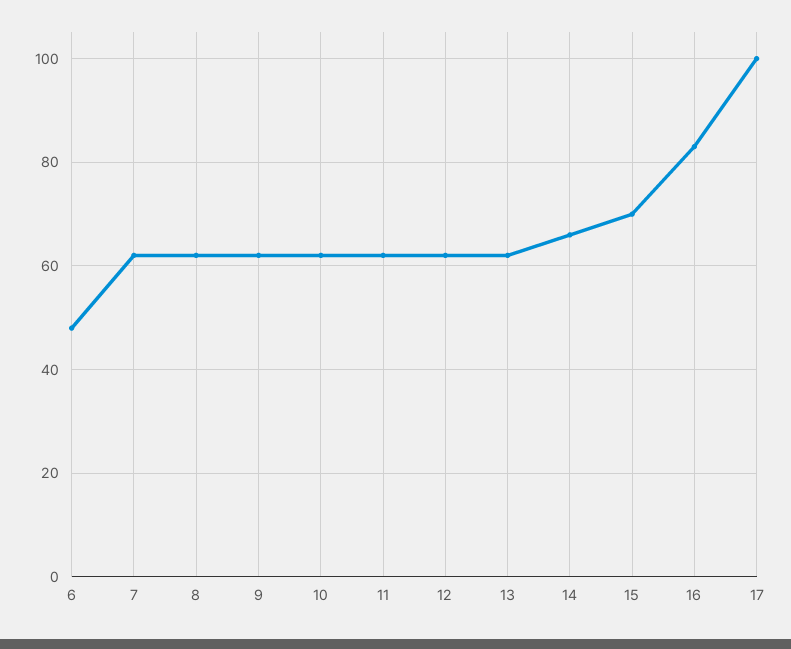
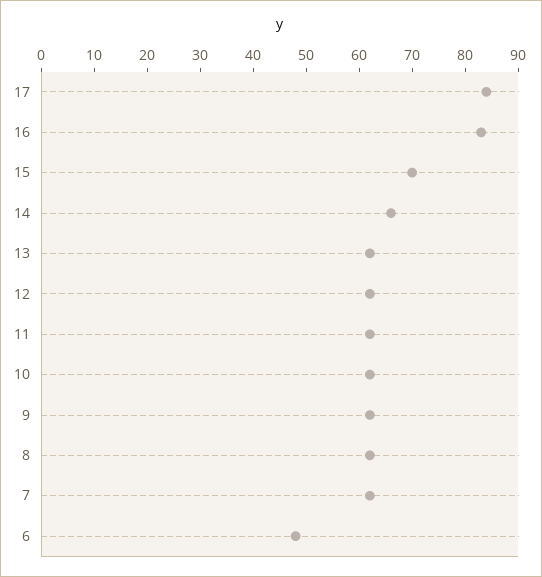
17: 100 -> 85

